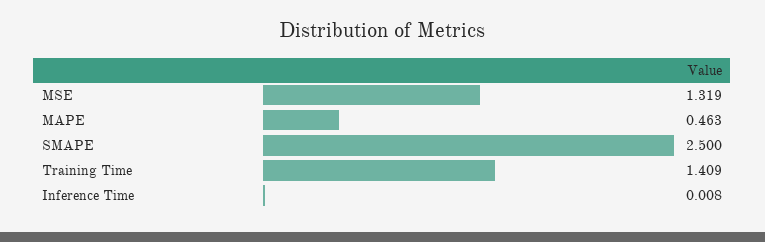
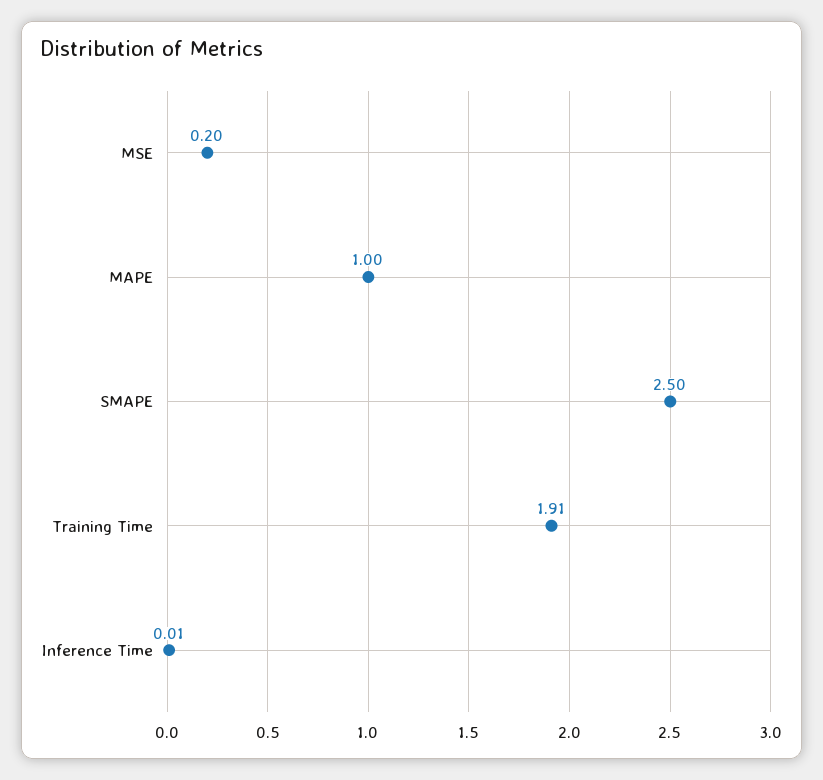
MSE: 1.319 -> 0.2
MAPE: 0.463 -> 1
Training Time: 1.409 -> 1.91

